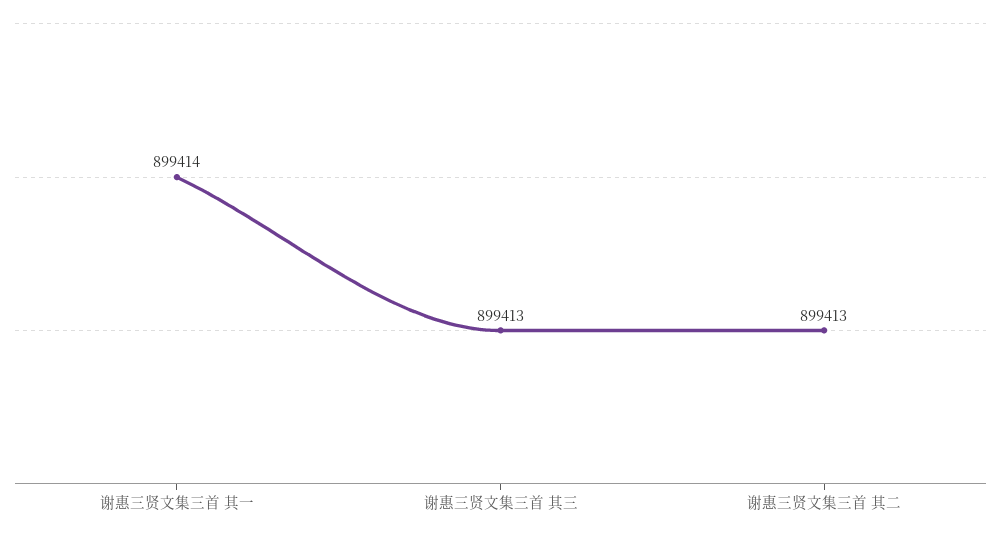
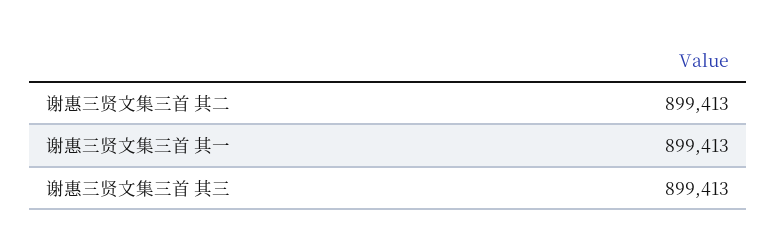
谢惠三贤文集三首 其一: 899414 -> 899413

